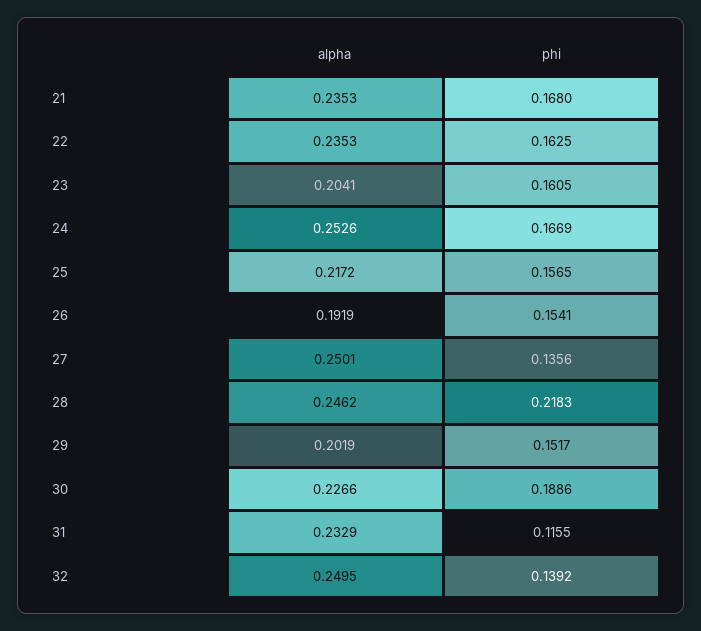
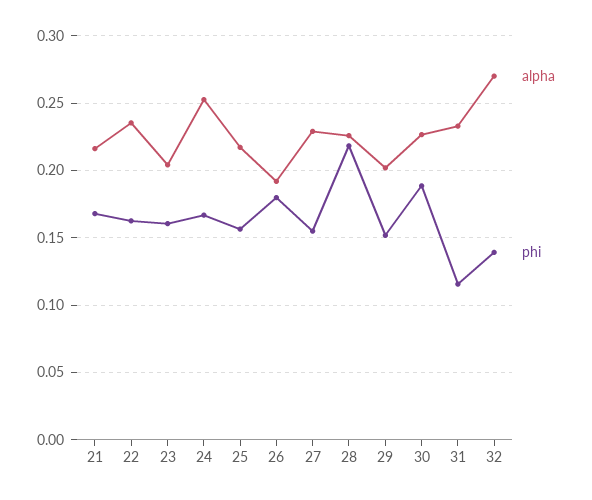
alpha, 21: 0.2353 -> 0.215
phi, 26: 0.1541 -> 0.18
alpha, 27: 0.2501 -> 0.23
phi, 27: 0.1356 -> 0.155
alpha, 28: 0.2462 -> 0.225
alpha, 32: 0.2495 -> 0.27

